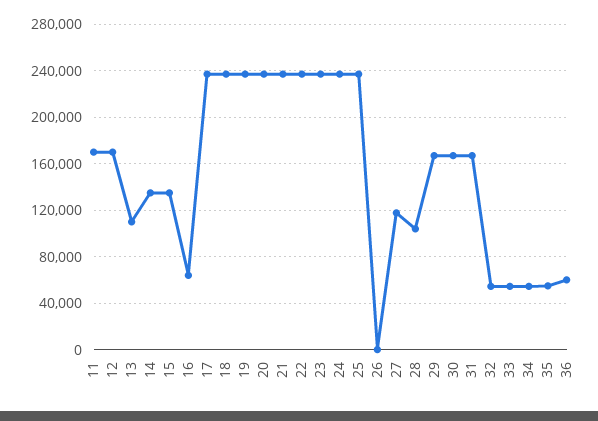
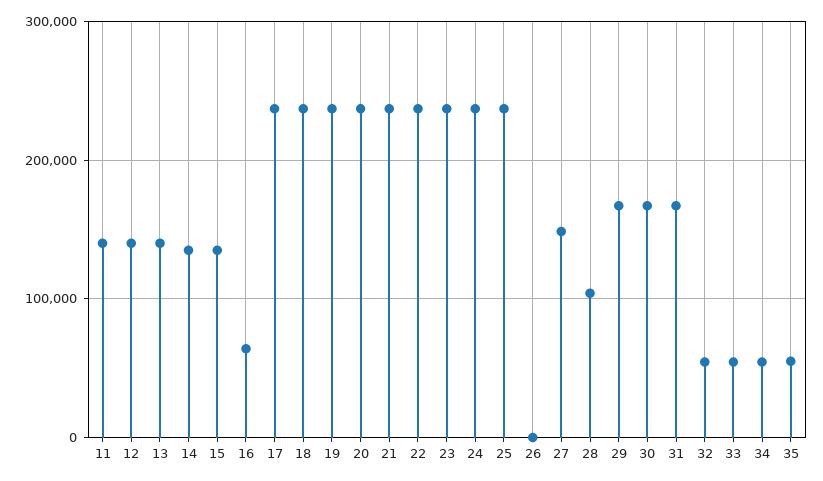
11: 170000 -> 140000
12: 170000 -> 140000
13: 110000 -> 140000
27: 120000 -> 150000
36: 60000 -> none

